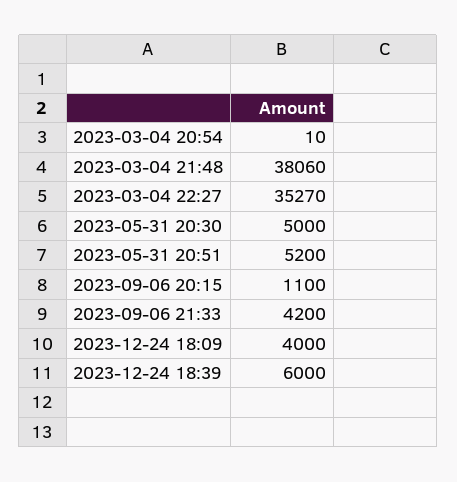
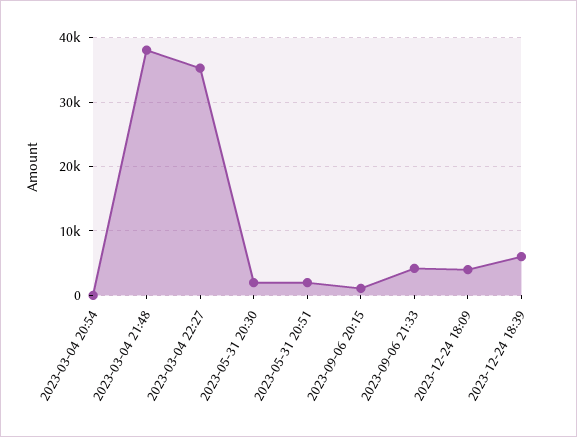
2023-05-31 20:30: 5000 -> 2000
2023-05-31 20:51: 5200 -> 2000

